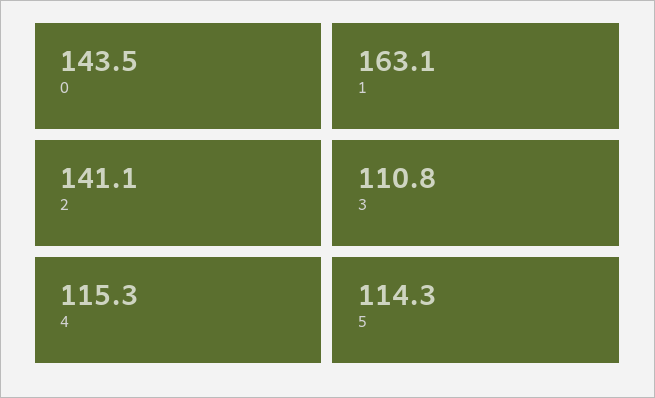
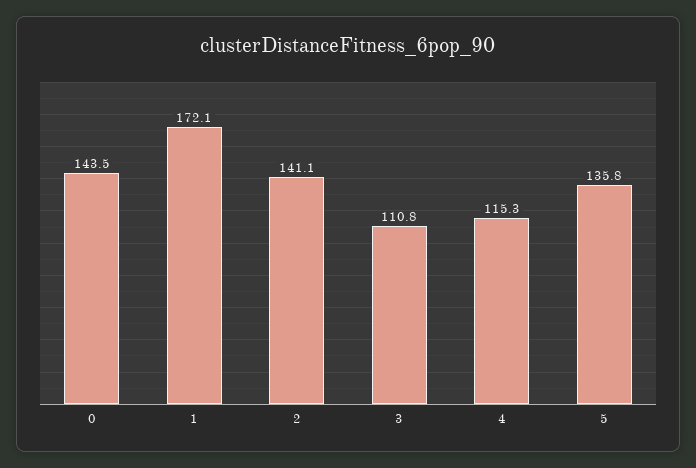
1: 163.1 -> 172.1
5: 114.3 -> 135.8

